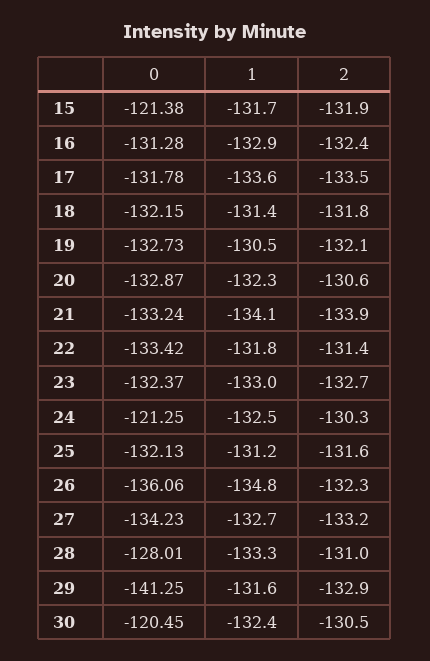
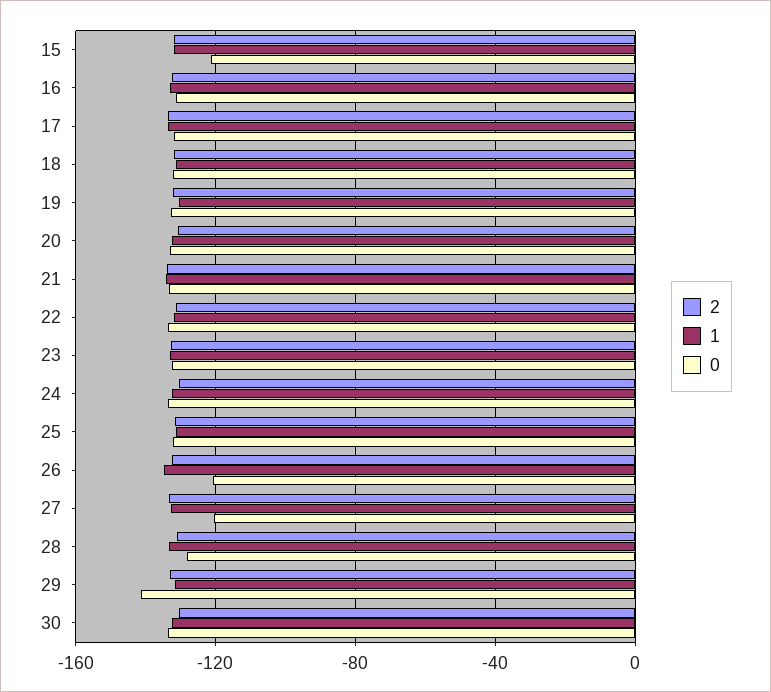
0, 24: -121.25 -> -135
0, 26: -136.06 -> -120
0, 27: -134.23 -> -120
0, 30: -120.45 -> -135

